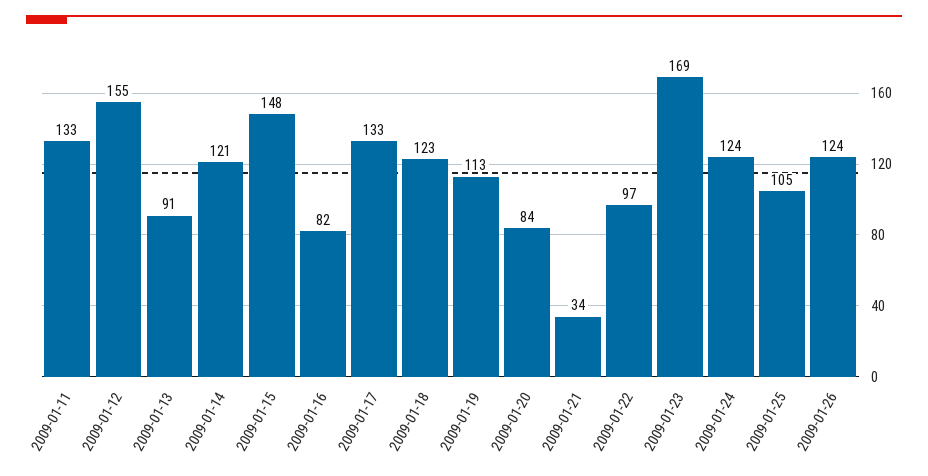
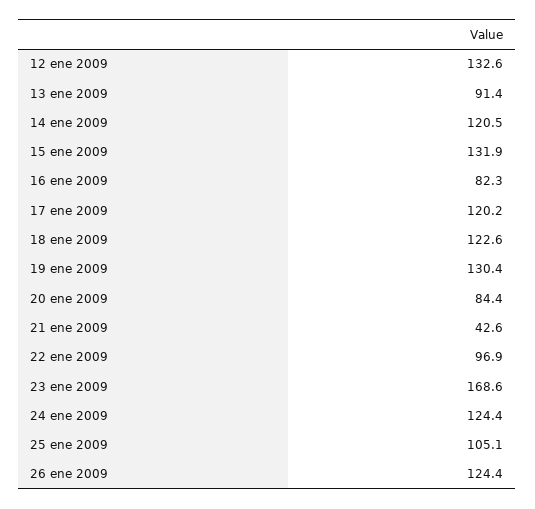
2009-01-11: 133 -> none
2009-01-12: 155 -> 132.6
2009-01-15: 148 -> 131.9
2009-01-17: 133 -> 120.2
2009-01-19: 113 -> 130.4
2009-01-21: 34 -> 42.6

